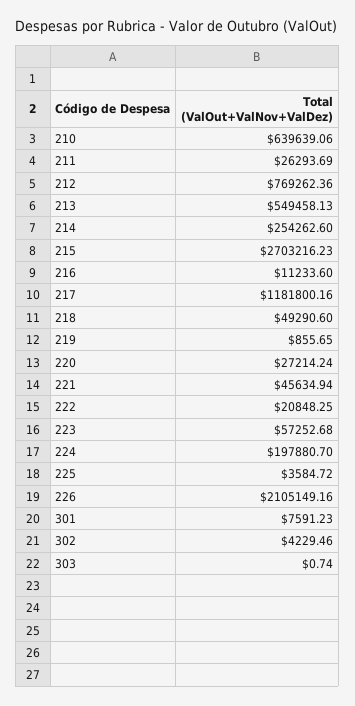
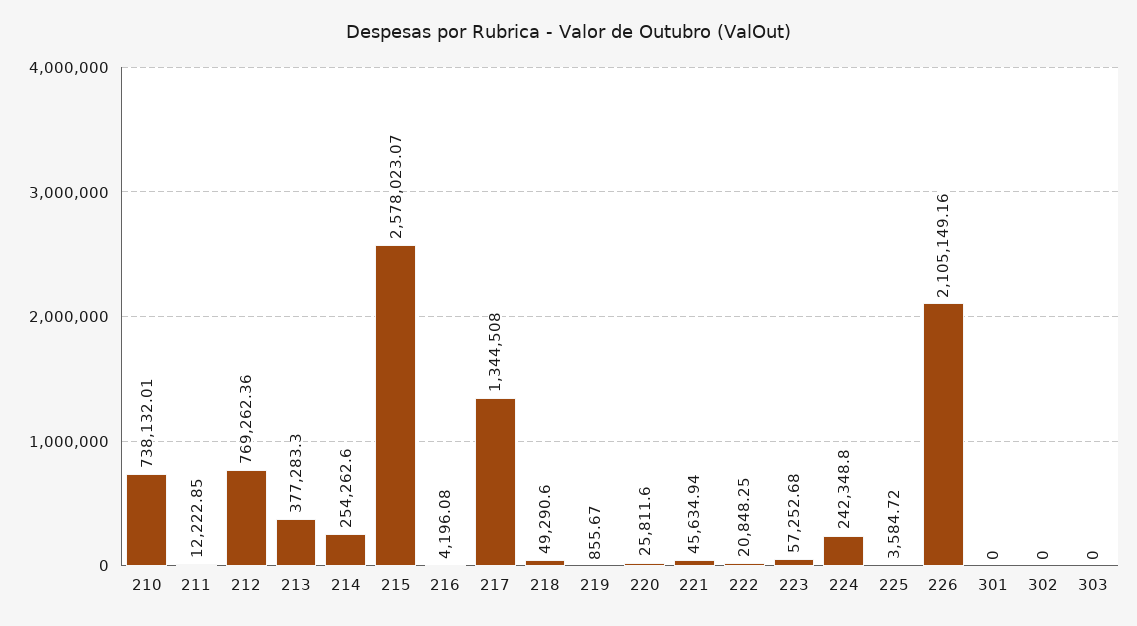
210: 639639.06 -> 738132.01
211: 26293.69 -> 12222.85
213: 549458.13 -> 377283.3
215: 2703216.23 -> 2578023.07
216: 11233.6 -> 4196.08
217: 1181800.16 -> 1344508
219: 855.65 -> 855.67
220: 27214.24 -> 25811.6
224: 197880.7 -> 242348.8
301: 7591.23 -> 0
302: 4229.46 -> 0
303: 0.74 -> 0

